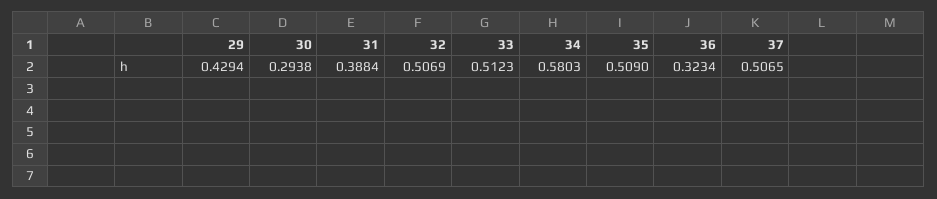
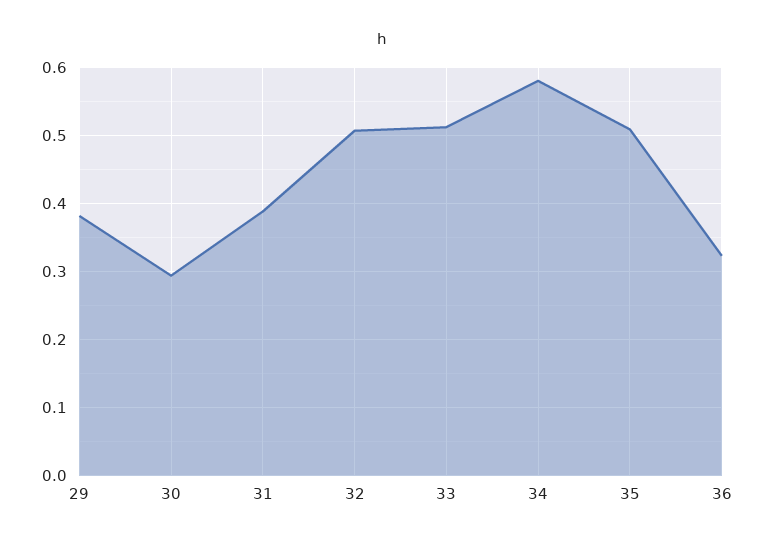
29: 0.4294 -> 0.38
37: 0.5065 -> none

